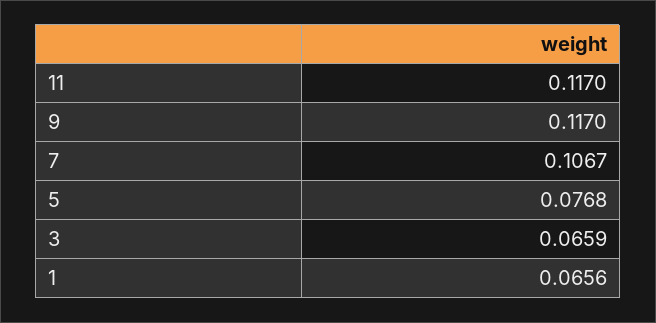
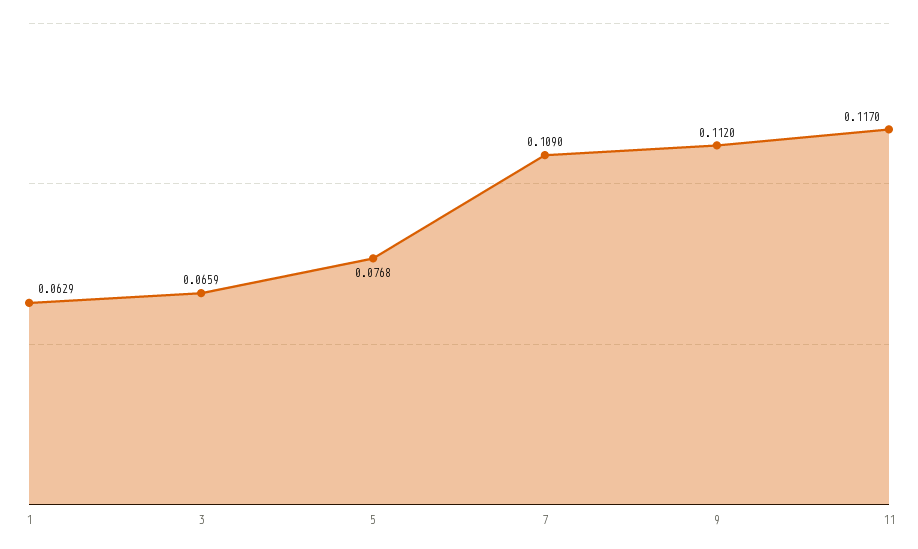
9: 0.117 -> 0.112
7: 0.1067 -> 0.109
1: 0.0656 -> 0.0629

